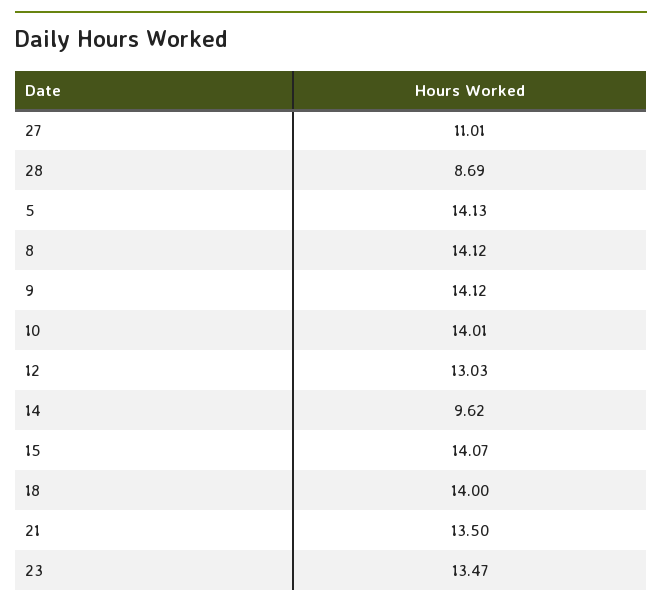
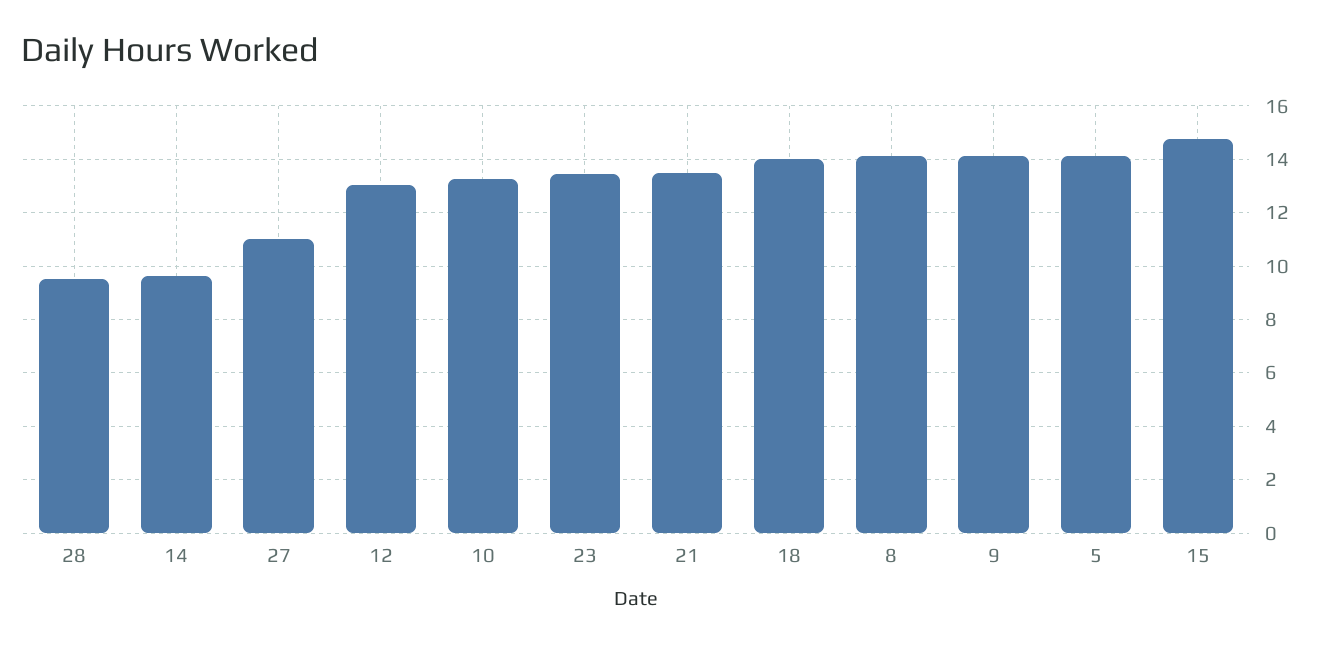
28: 8.69 -> 9.5
10: 14.01 -> 13.25
15: 14.07 -> 14.75

